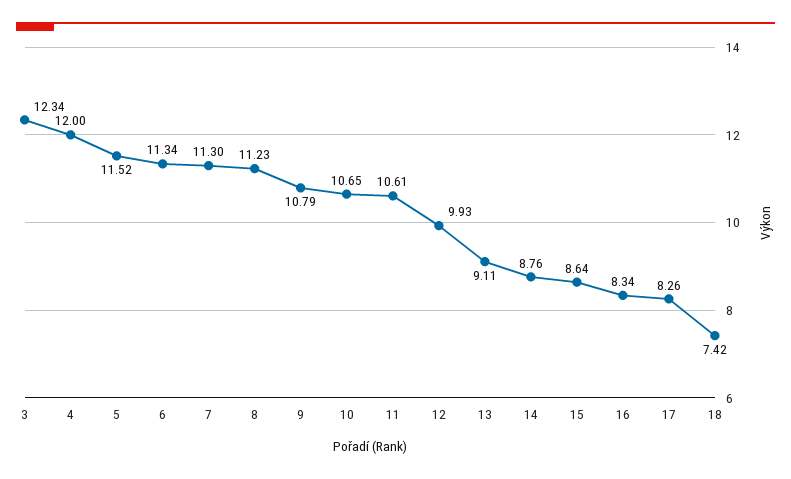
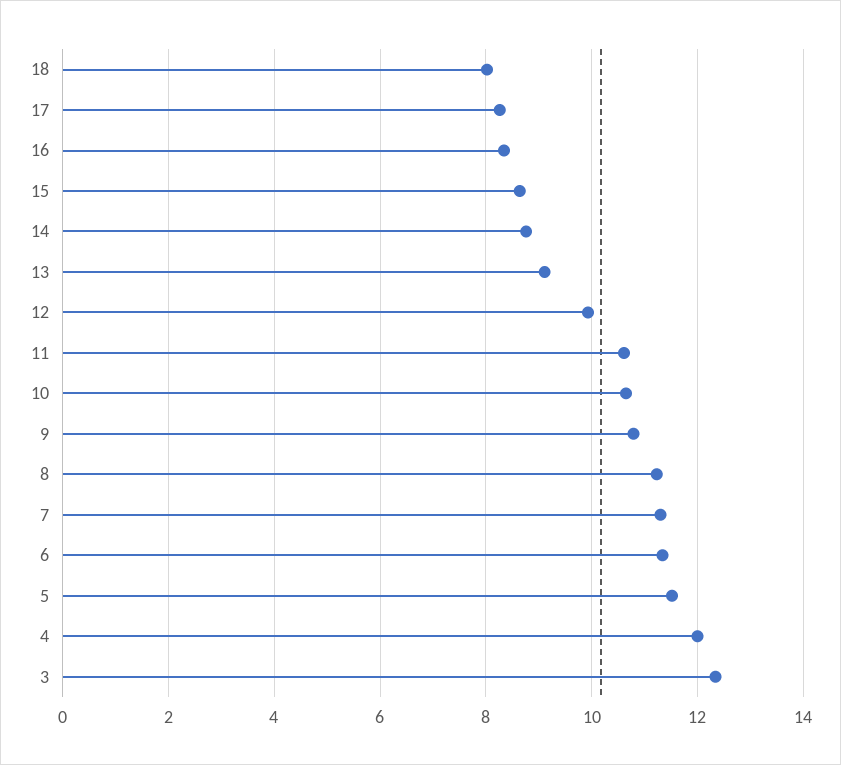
18: 7.42 -> 8

